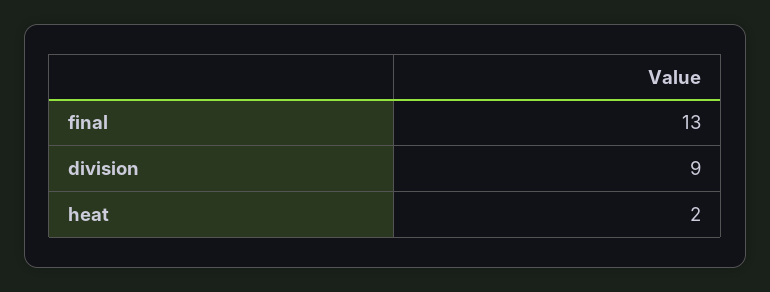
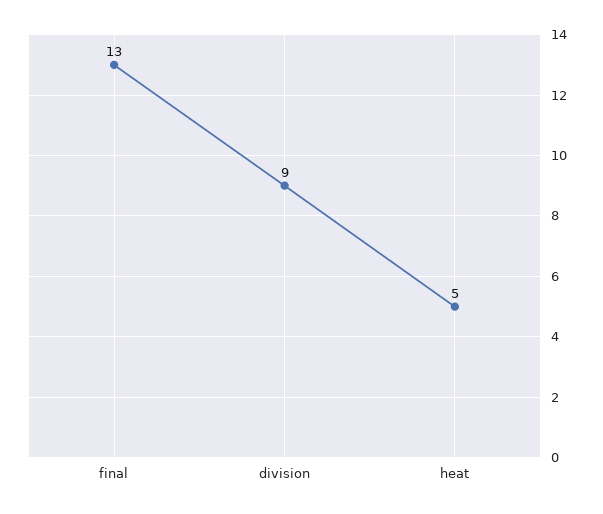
heat: 2 -> 5

